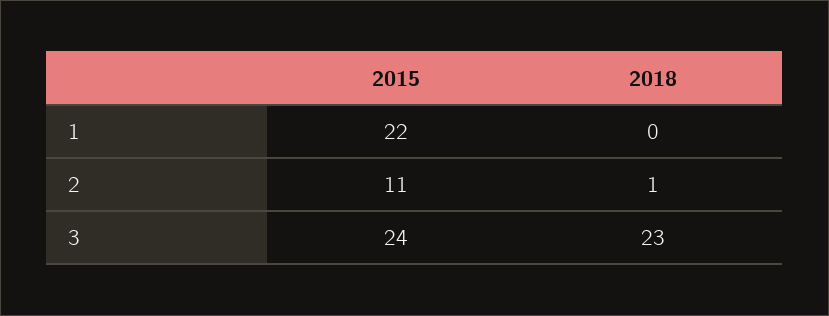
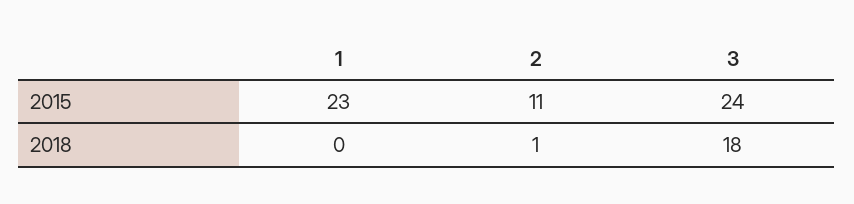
2015, 1: 22 -> 23
2018, 3: 23 -> 18

